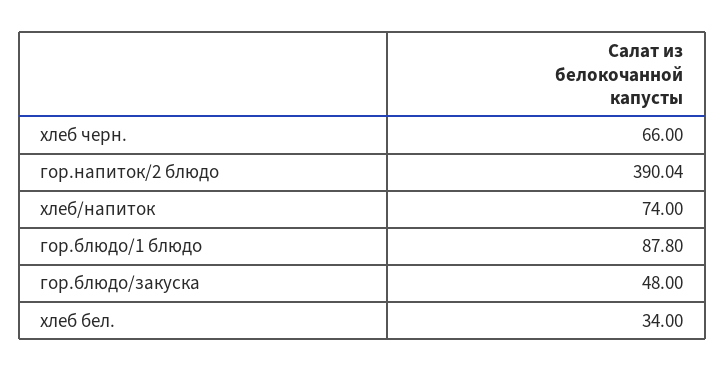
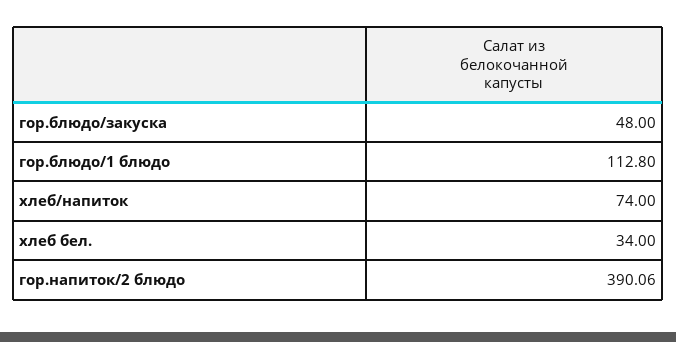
хлеб черн.: 66 -> none
гор.напиток/2 блюдо: 390.04 -> 390.06
гор.блюдо/1 блюдо: 87.8 -> 112.8

